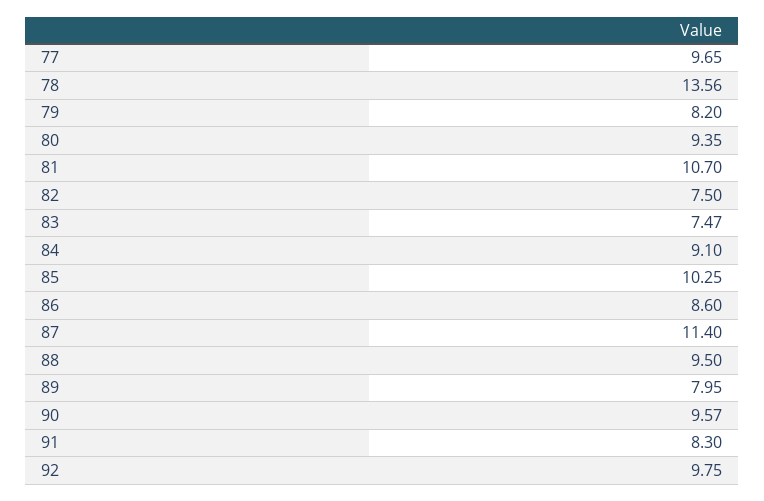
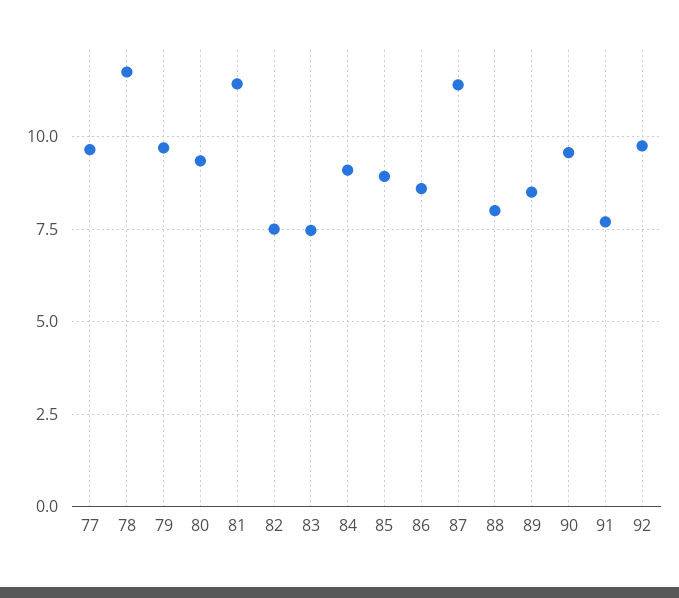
78: 13.56 -> 11.75
79: 8.2 -> 9.75
81: 10.7 -> 11.5
85: 10.25 -> 9
88: 9.5 -> 8
89: 7.95 -> 8.5
91: 8.3 -> 7.75

